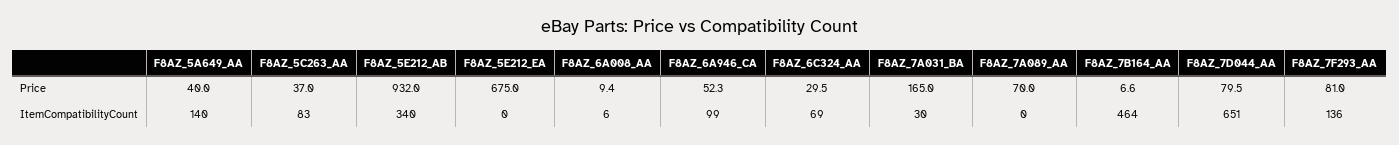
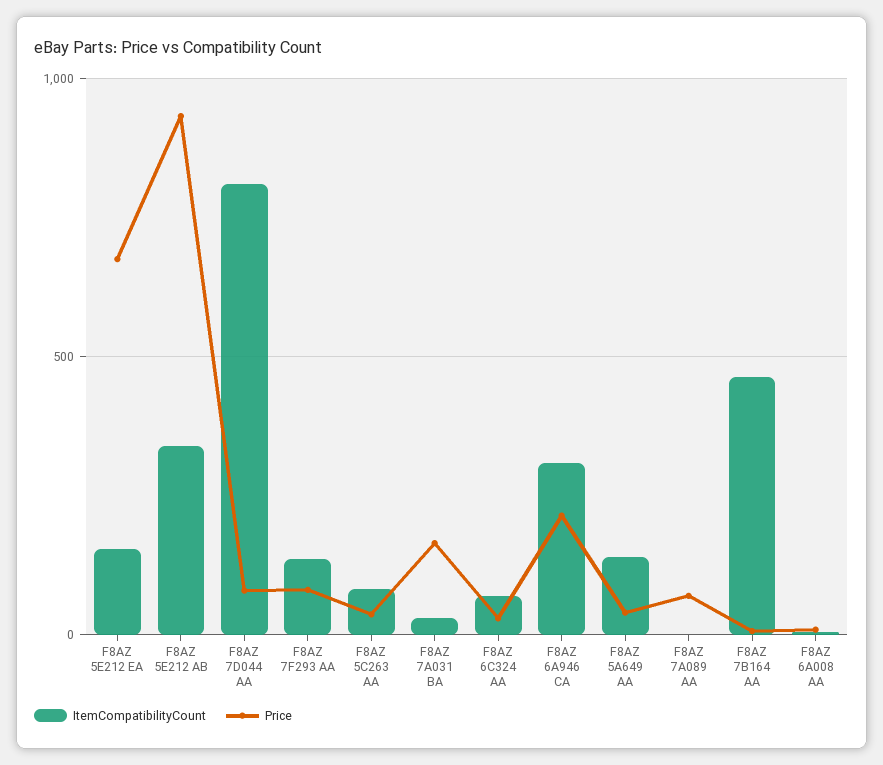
Price, F8AZ_6A946_CA: 52.3 -> 200
ItemCompatibilityCount, F8AZ_5E212_EA: 0 -> 150
ItemCompatibilityCount, F8AZ_6A946_CA: 99 -> 300
ItemCompatibilityCount, F8AZ_7D044_AA: 651 -> 800

